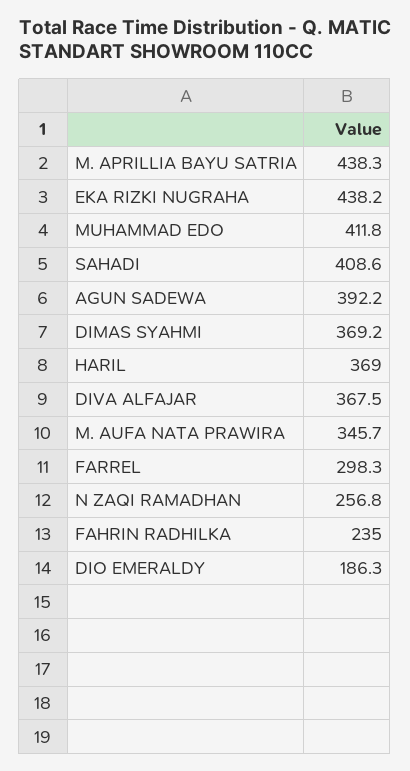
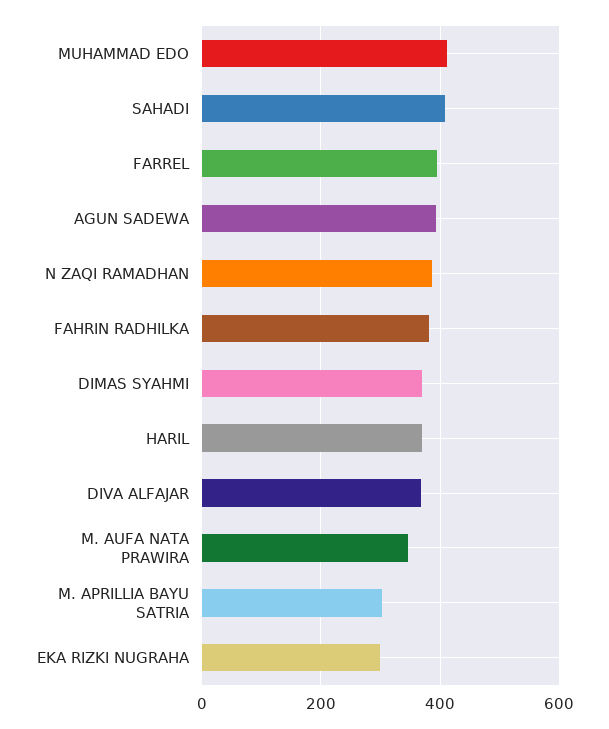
M. APRILLIA BAYU SATRIA: 438.3 -> 300
EKA RIZKI NUGRAHA: 438.2 -> 300
FARREL: 298.3 -> 400
N ZAQI RAMADHAN: 256.8 -> 380
FAHRIN RADHILKA: 235 -> 380
DIO EMERALDY: 186.3 -> none

